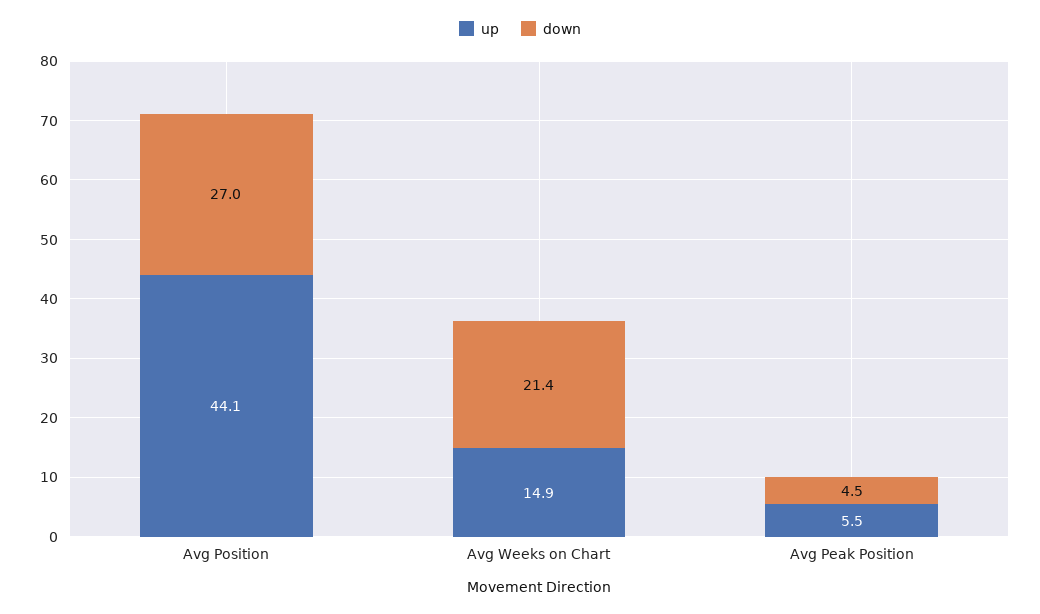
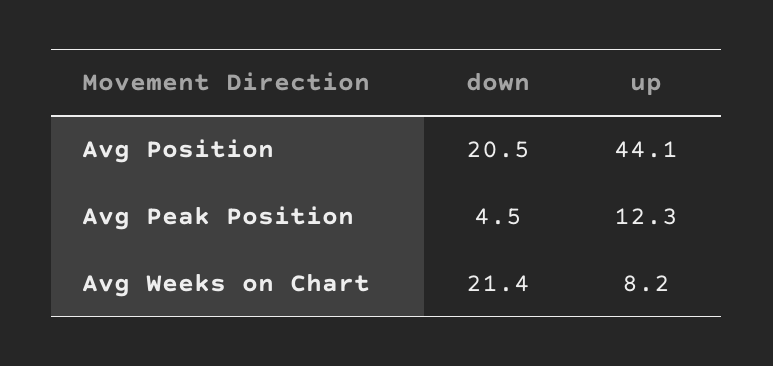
down, Avg Position: 27 -> 20.5
up, Avg Weeks on Chart: 14.9 -> 8.2
up, Avg Peak Position: 5.5 -> 12.3

